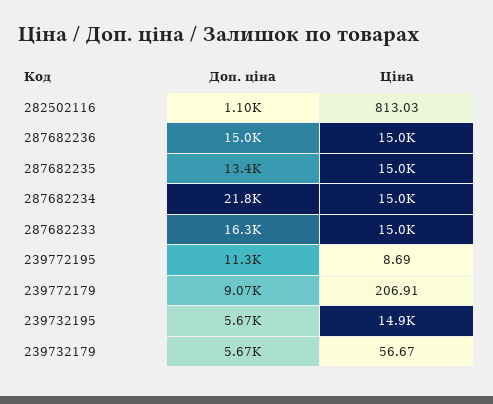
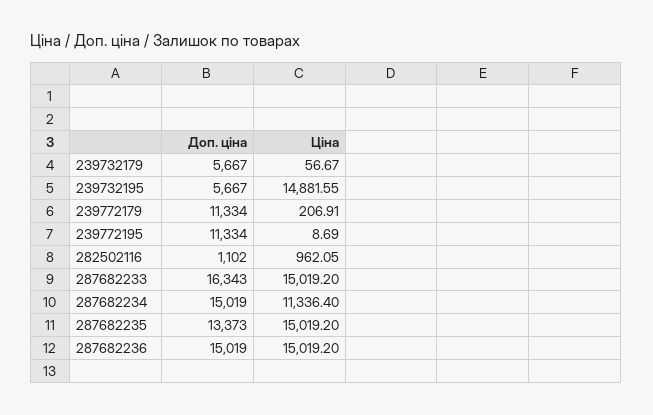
Ціна, 282502116: 813.03 -> 962.05
Доп. ціна, 287682234: 21800 -> 15019
Ціна, 287682234: 15000 -> 11336.4
Доп. ціна, 239772179: 9070 -> 11334

